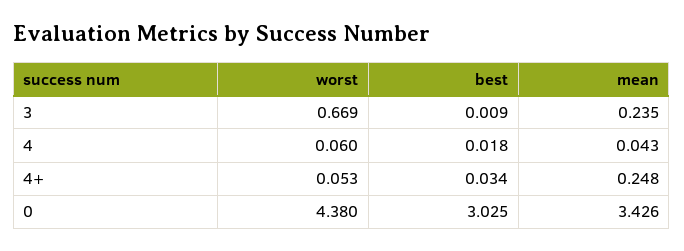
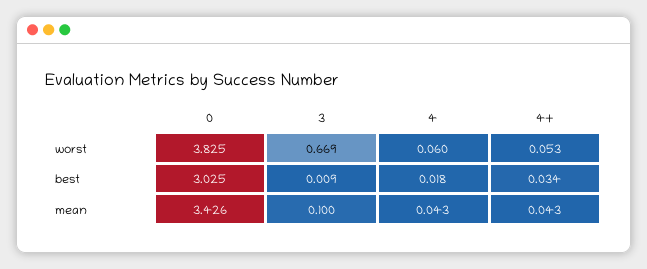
mean, 3: 0.235 -> 0.1
mean, 4+: 0.248 -> 0.043
worst, 0: 4.38 -> 3.825

